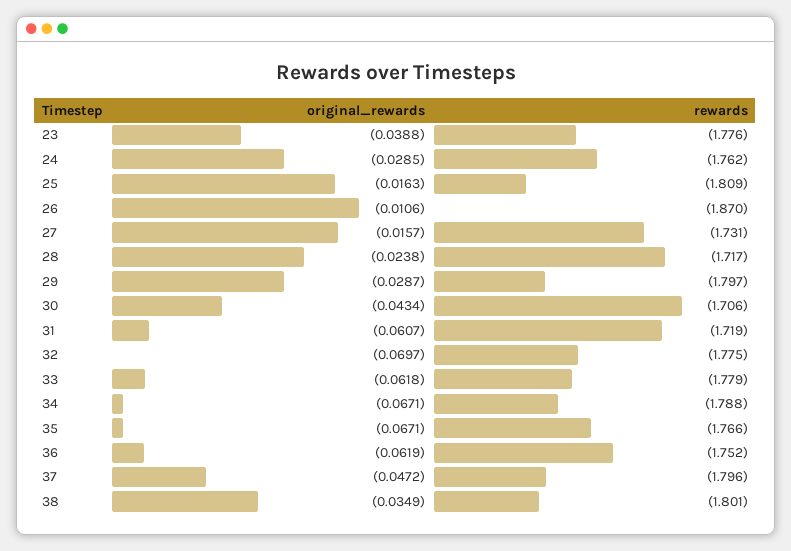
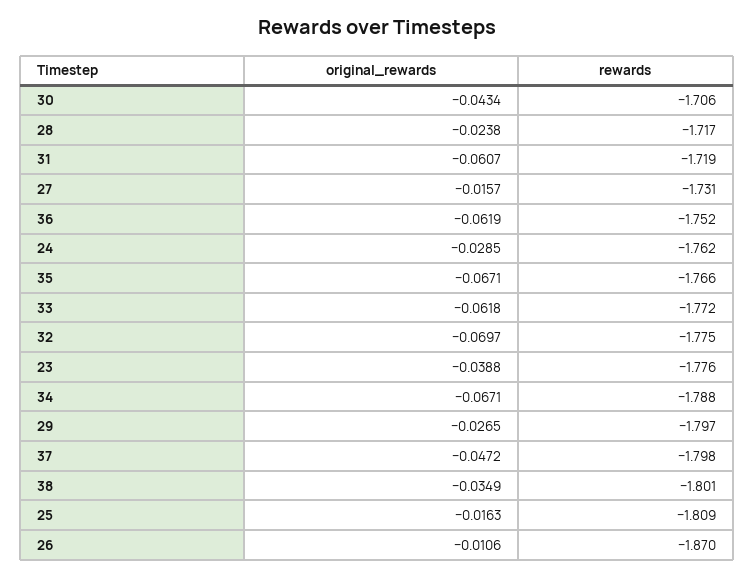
original_rewards, 29: -0.0287 -> -0.0265
rewards, 33: -1.779 -> -1.772
rewards, 37: -1.796 -> -1.798

